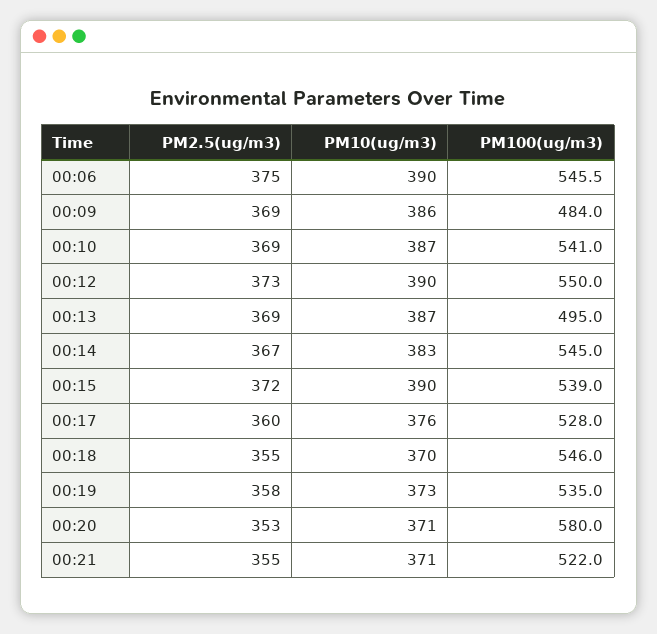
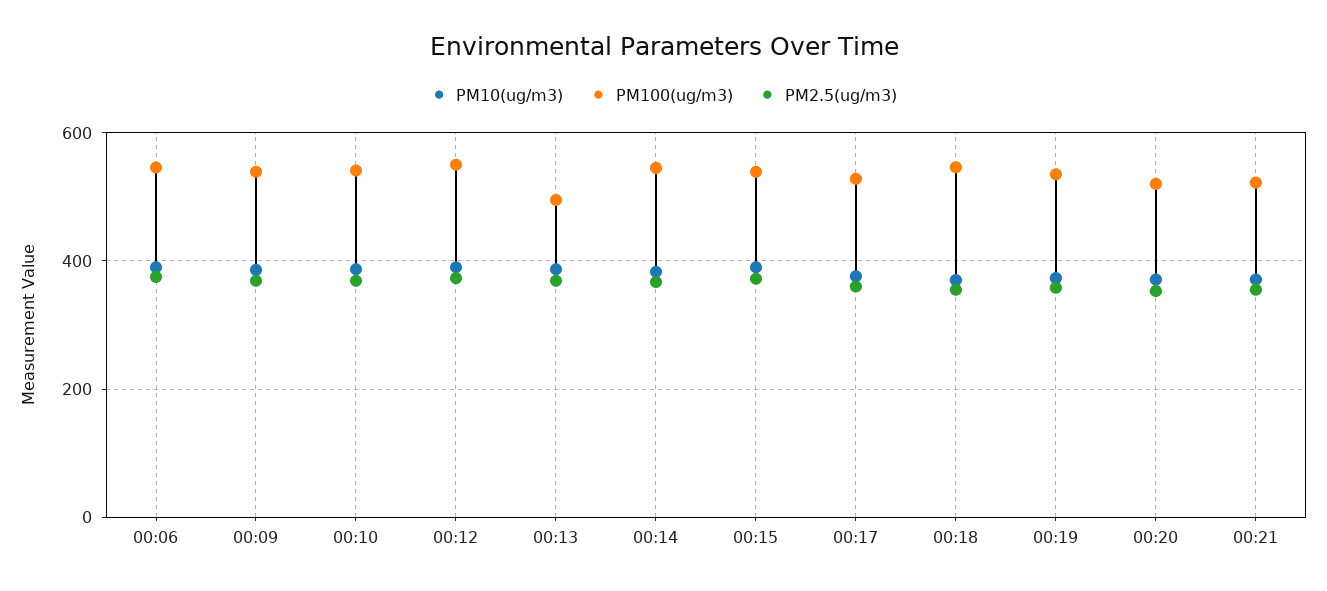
PM100(ug/m3), 00:09: 484 -> 540
PM100(ug/m3), 00:20: 580 -> 520

